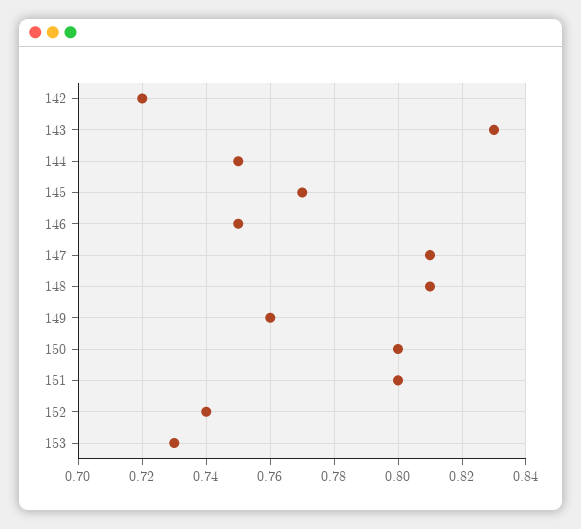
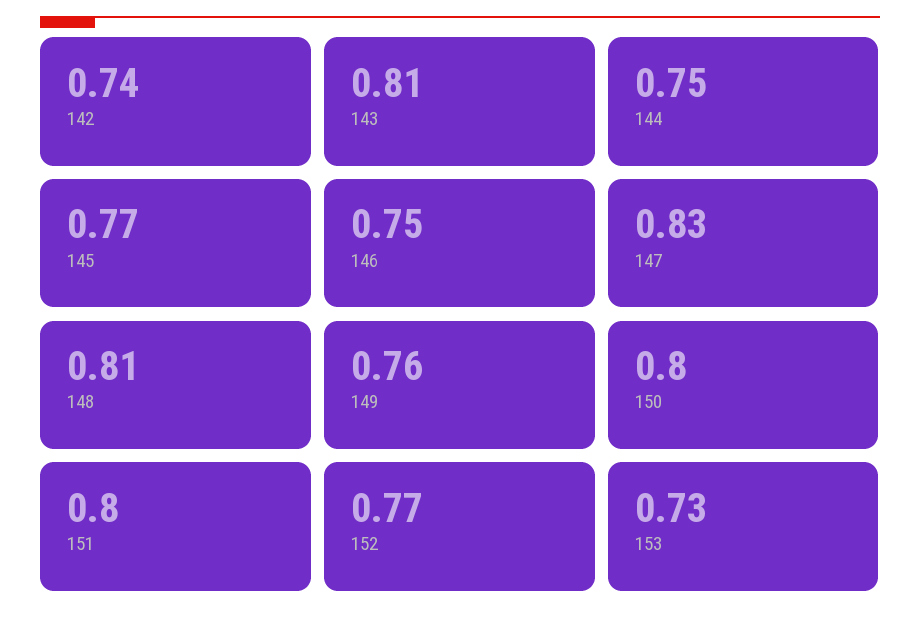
142: 0.72 -> 0.74
143: 0.83 -> 0.81
147: 0.81 -> 0.83
152: 0.74 -> 0.77

